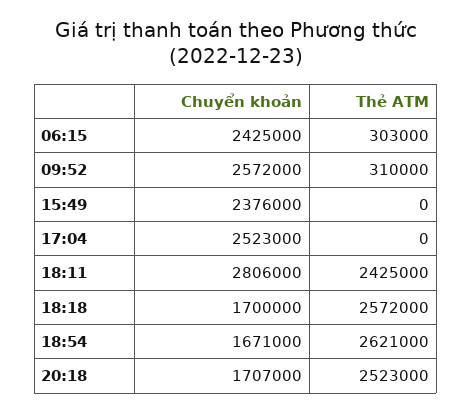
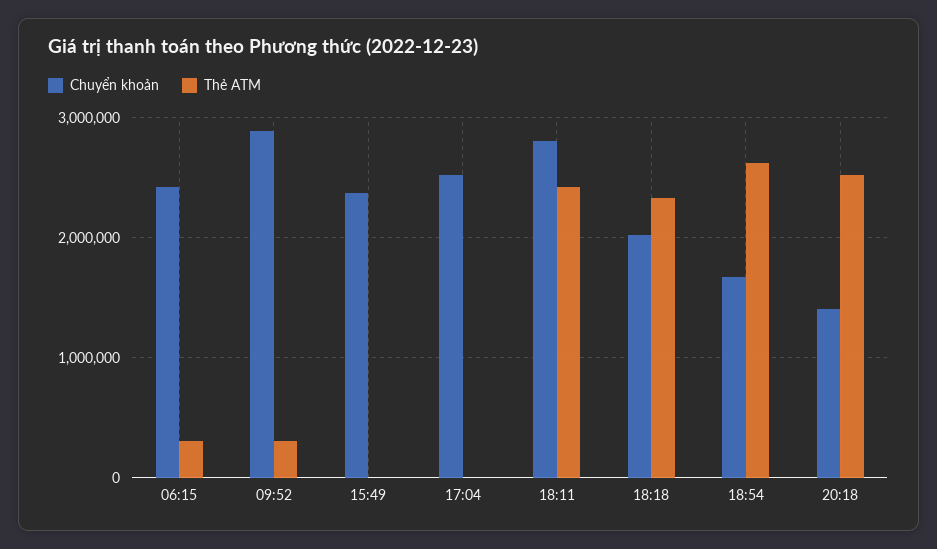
Chuyển khoản, 09:52: 2572000 -> 2900000
Chuyển khoản, 18:18: 1700000 -> 2000000
Thẻ ATM, 18:18: 2572000 -> 2300000
Chuyển khoản, 20:18: 1707000 -> 1400000

